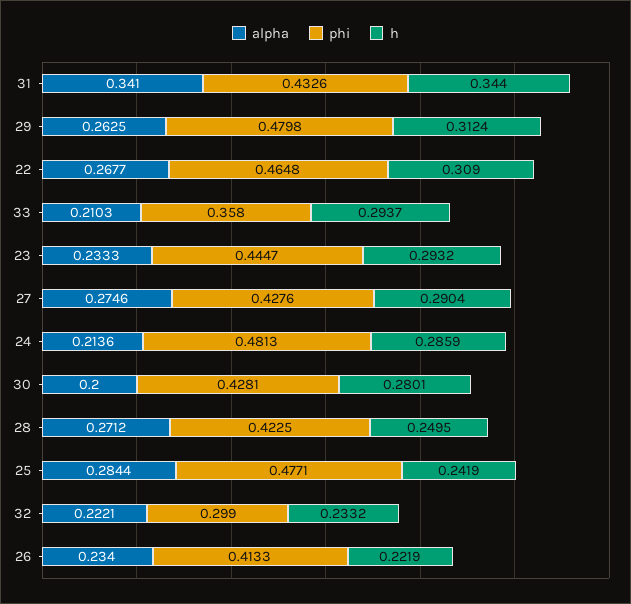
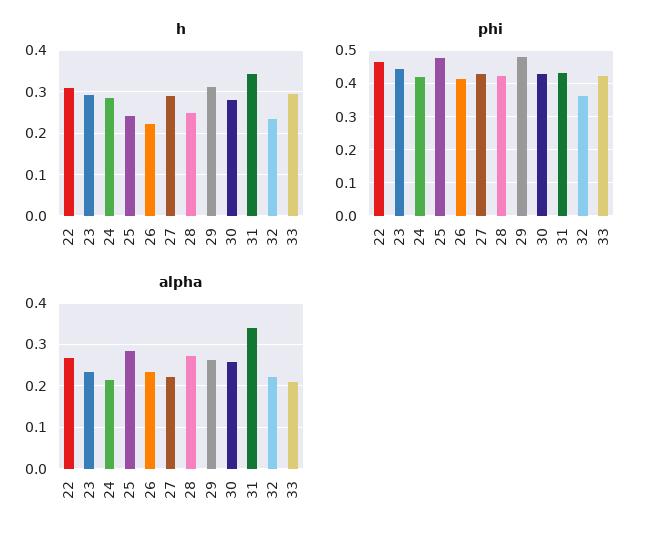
phi, 33: 0.358 -> 0.42
alpha, 27: 0.2746 -> 0.22
phi, 24: 0.4813 -> 0.42
alpha, 30: 0.2 -> 0.26
phi, 32: 0.299 -> 0.36

